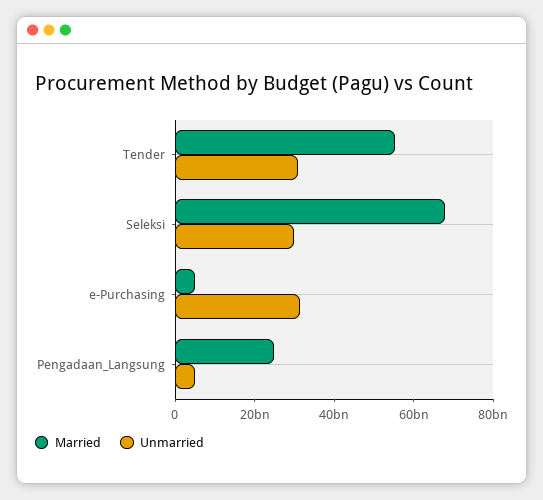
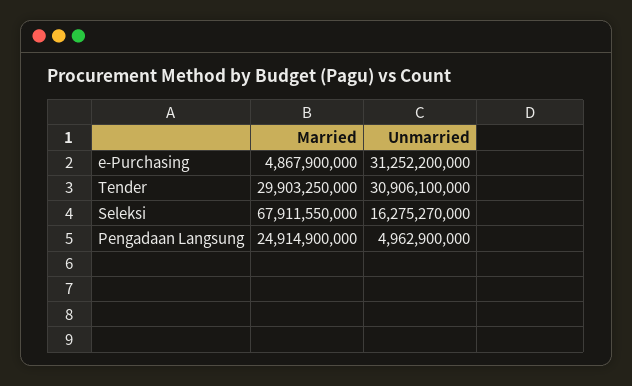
Married, Tender: 55000000000 -> 29903250000
Unmarried, Seleksi: 30000000000 -> 16275270000

